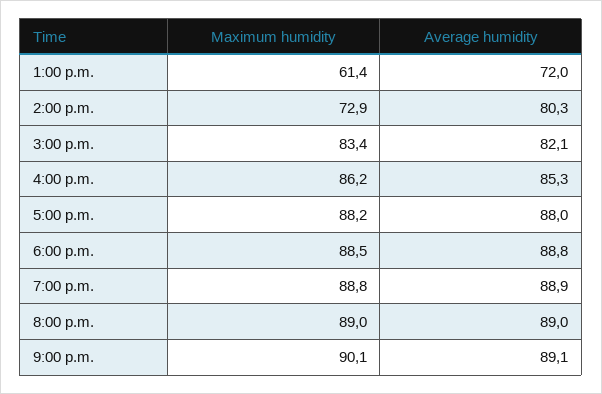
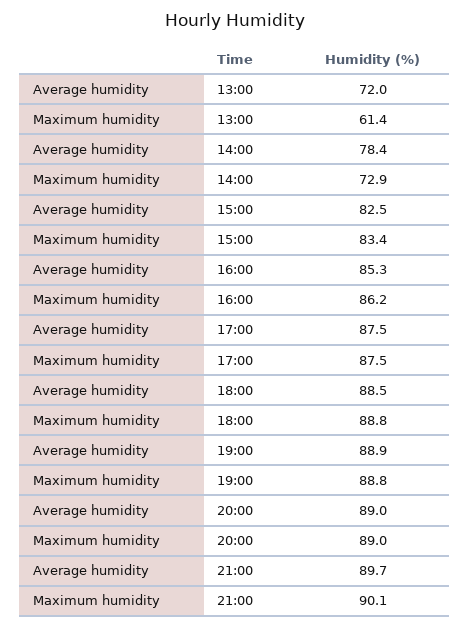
Average humidity, 2:00 p.m.: 80.3 -> 78.4
Average humidity, 3:00 p.m.: 82.1 -> 82.5
Maximum humidity, 5:00 p.m.: 88.2 -> 87.5
Average humidity, 5:00 p.m.: 88 -> 87.5
Maximum humidity, 6:00 p.m.: 88.5 -> 88.8
Average humidity, 6:00 p.m.: 88.8 -> 88.5
Average humidity, 9:00 p.m.: 89.1 -> 89.7

